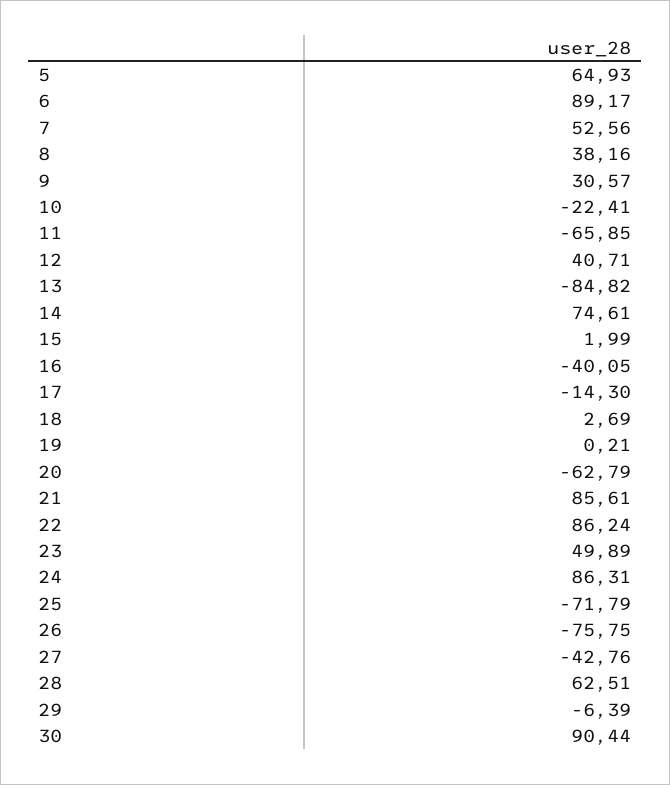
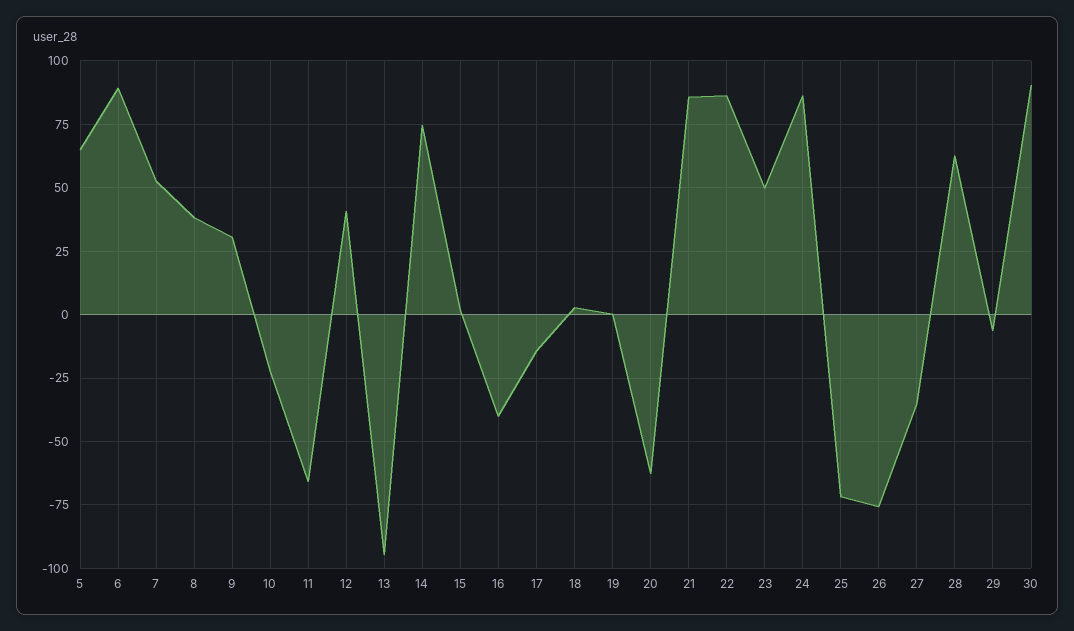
13: -84.82 -> -95
27: -42.76 -> -35

